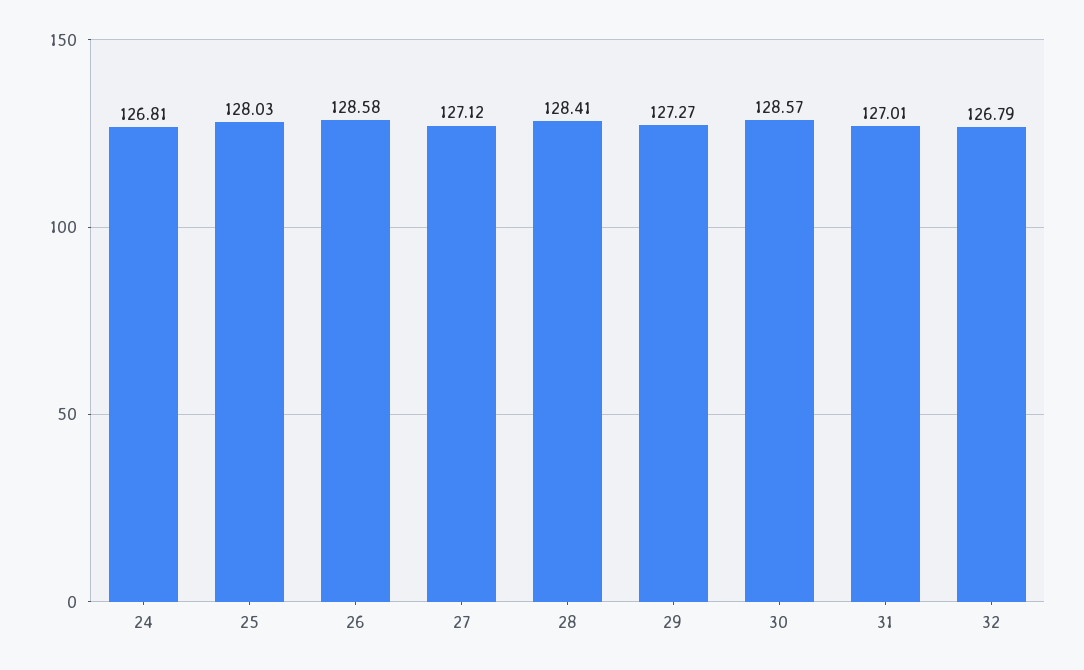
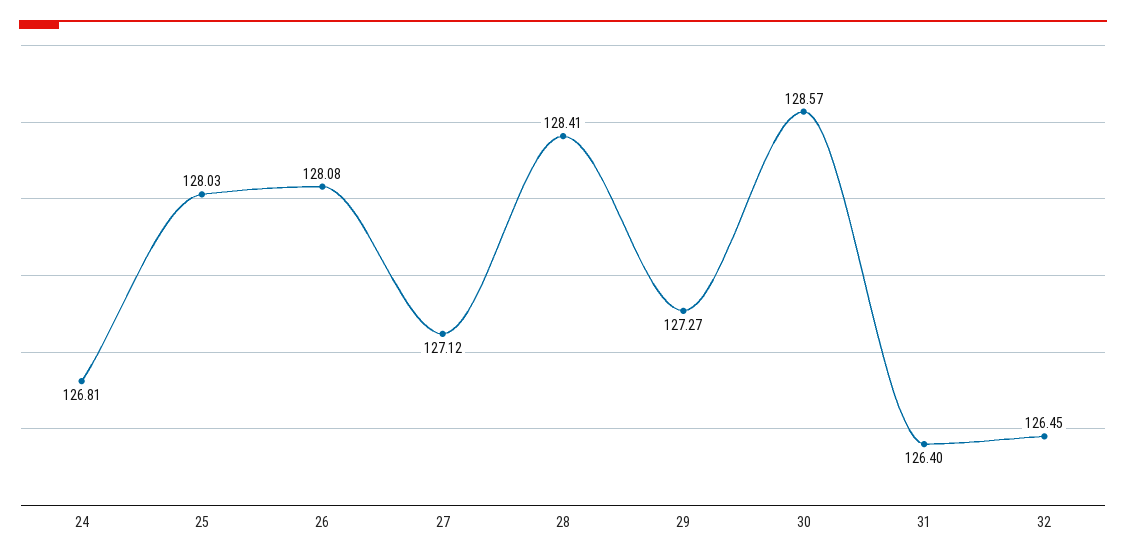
26: 128.58 -> 128.08
31: 127.01 -> 126.4
32: 126.79 -> 126.45

